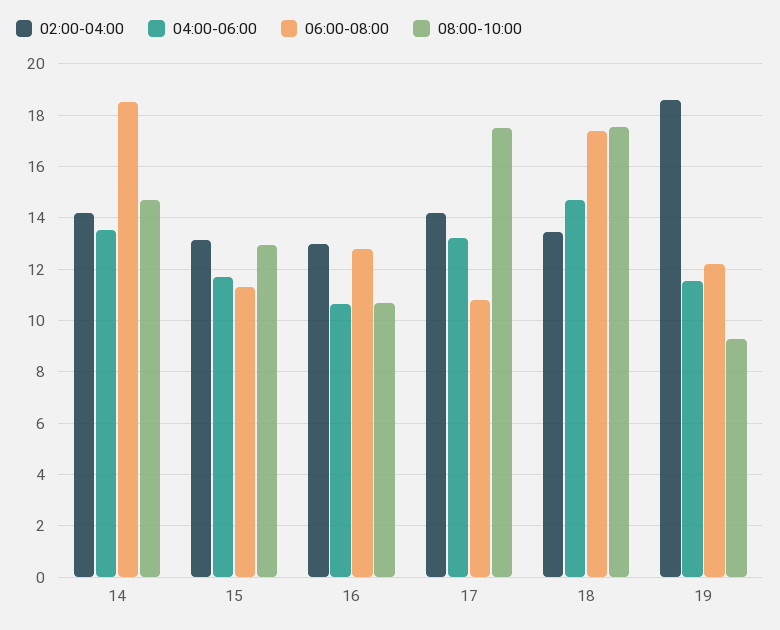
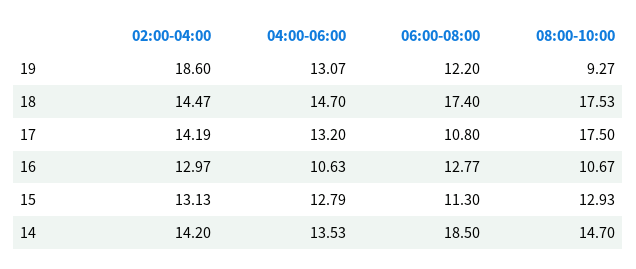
04:00-06:00, 15: 11.75 -> 12.79
02:00-04:00, 18: 13.5 -> 14.47
04:00-06:00, 19: 11.5 -> 13.07

